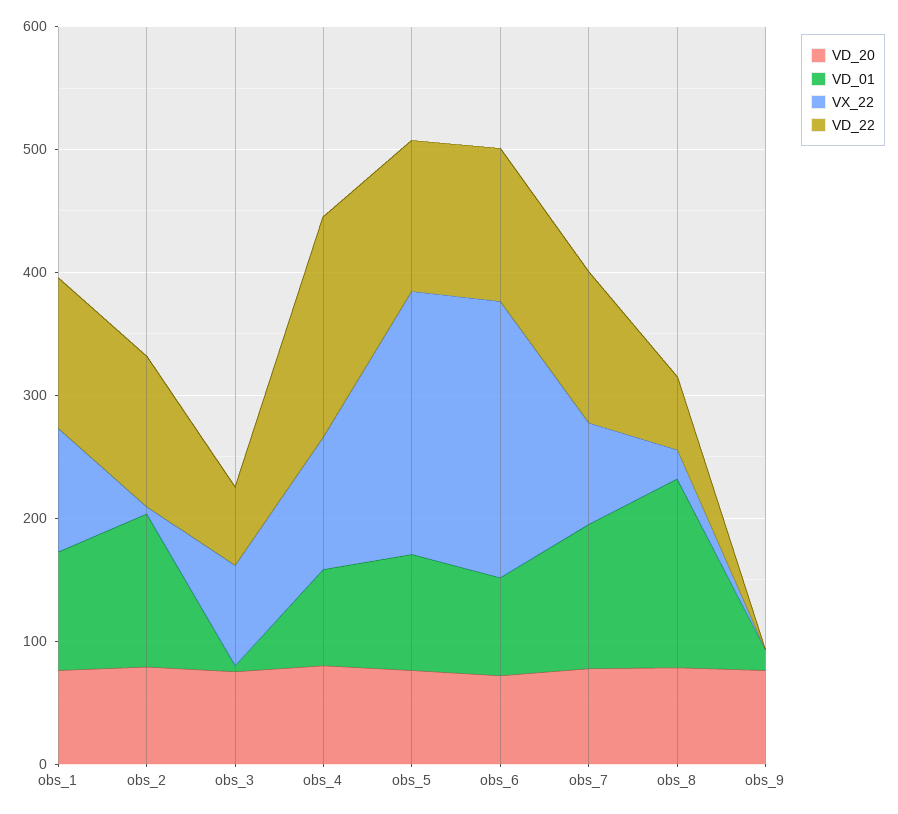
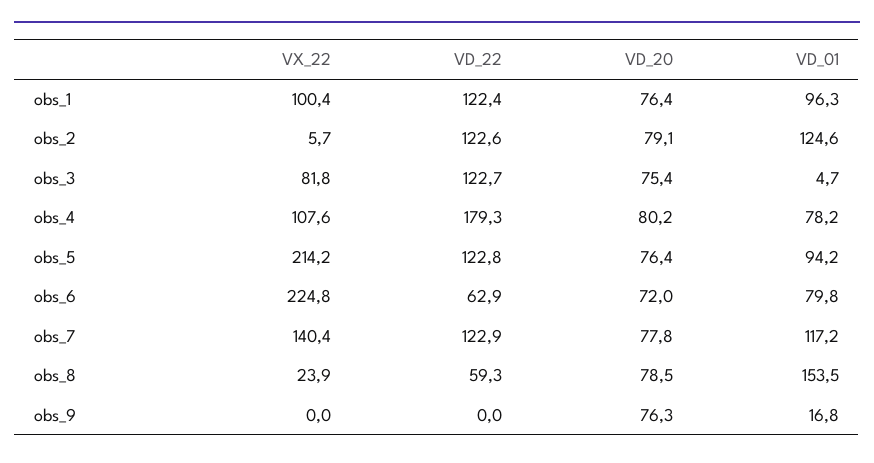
VD_22, obs_3: 60 -> 122.7
VD_22, obs_6: 120 -> 62.9
VX_22, obs_7: 80 -> 140.4

